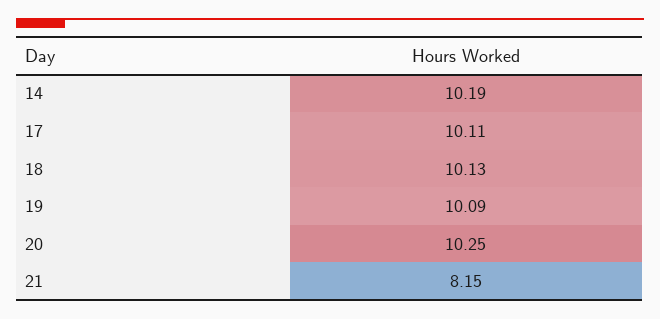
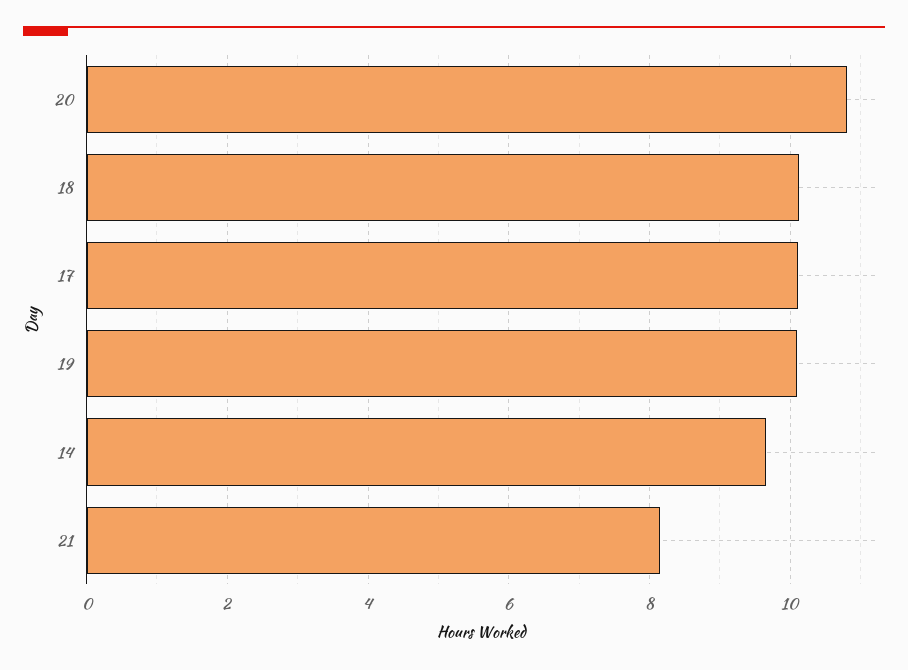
14: 10.19 -> 9.6
20: 10.25 -> 10.8

